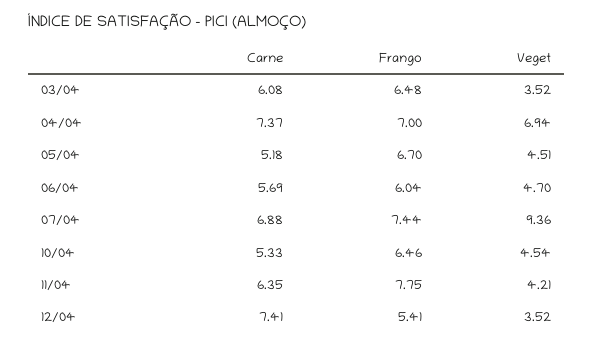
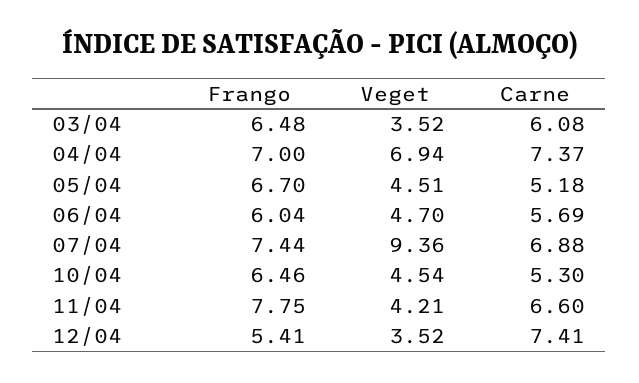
Carne, 10/04: 5.33 -> 5.3
Carne, 11/04: 6.35 -> 6.6

